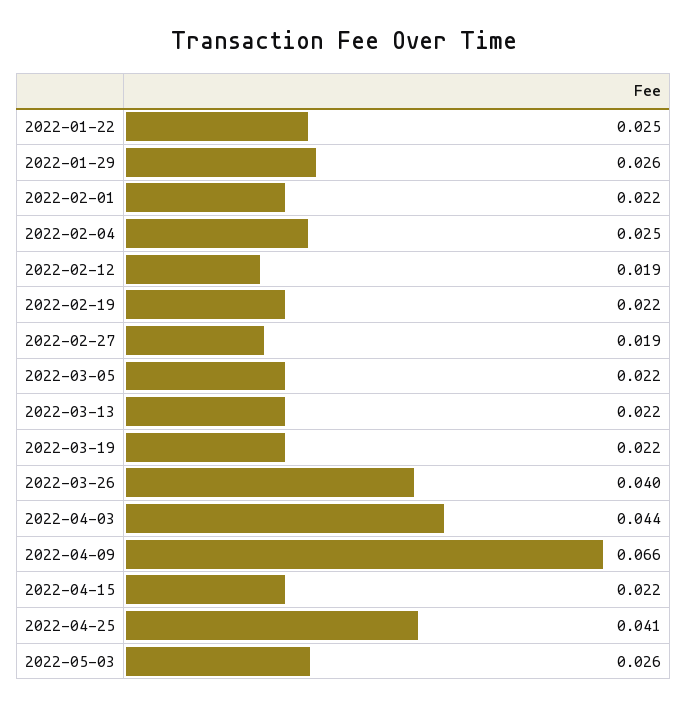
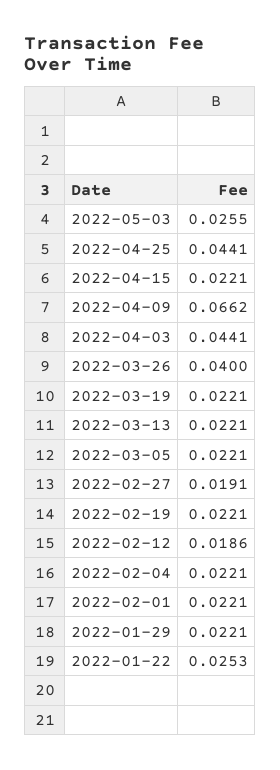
2022-01-29: 0.026 -> 0.0221
2022-02-04: 0.025 -> 0.0221
2022-04-25: 0.041 -> 0.0441

